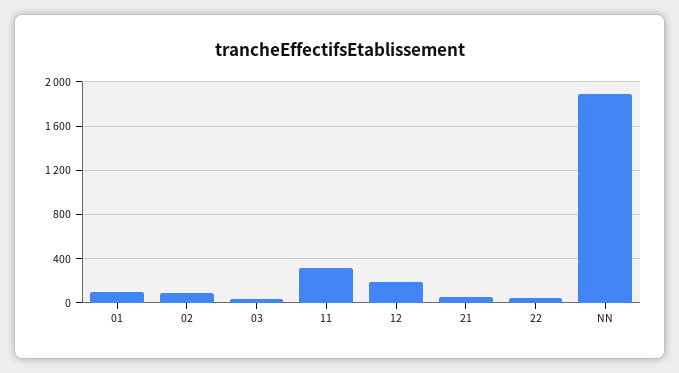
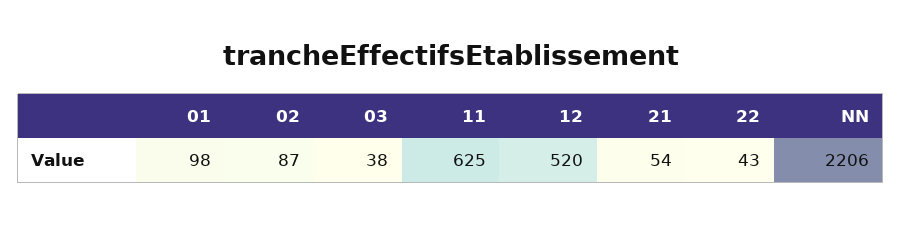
11: 300 -> 625
12: 200 -> 520
NN: 1900 -> 2206

